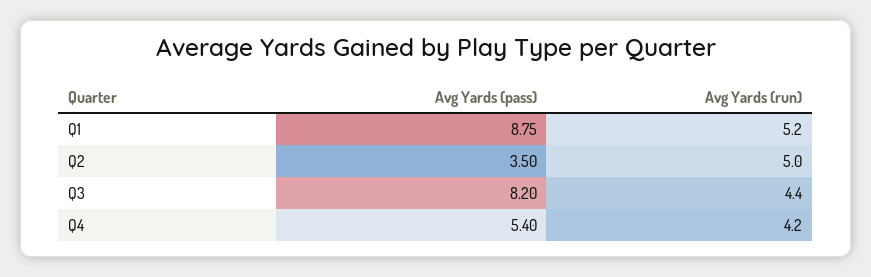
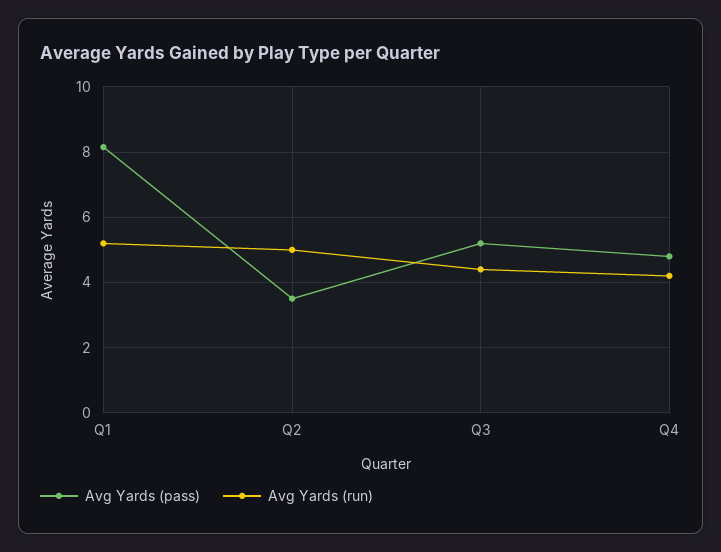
Avg Yards (pass), Q1: 8.75 -> 8.2
Avg Yards (pass), Q3: 8.2 -> 5.2
Avg Yards (pass), Q4: 5.4 -> 4.8

